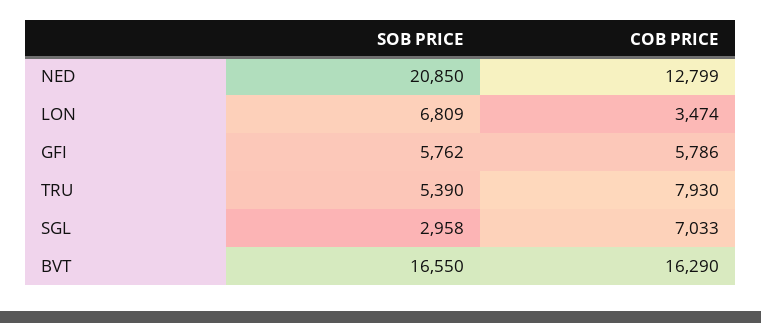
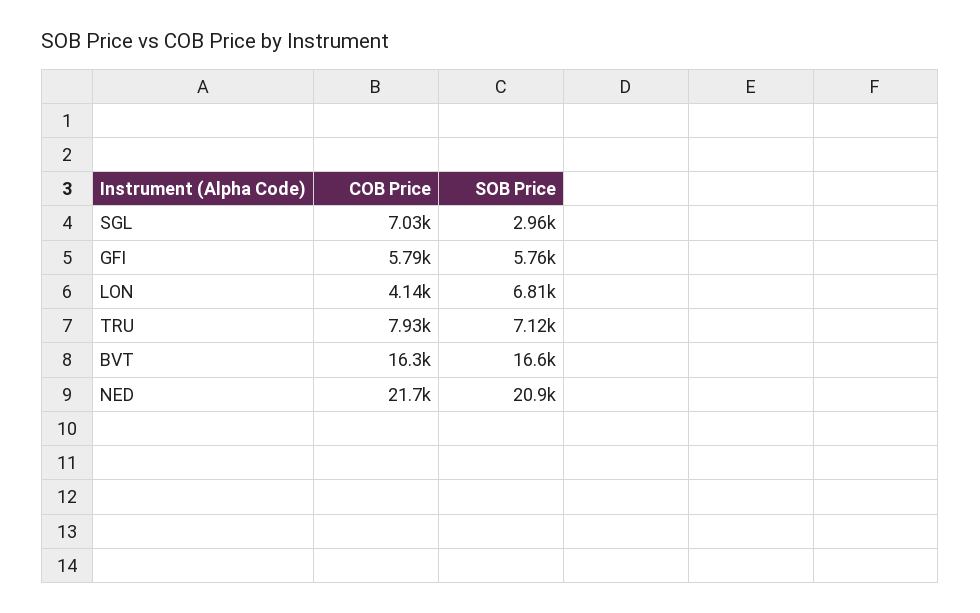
COB PRICE, NED: 12799 -> 21700
COB PRICE, LON: 3474 -> 4140
SOB PRICE, TRU: 5390 -> 7120

